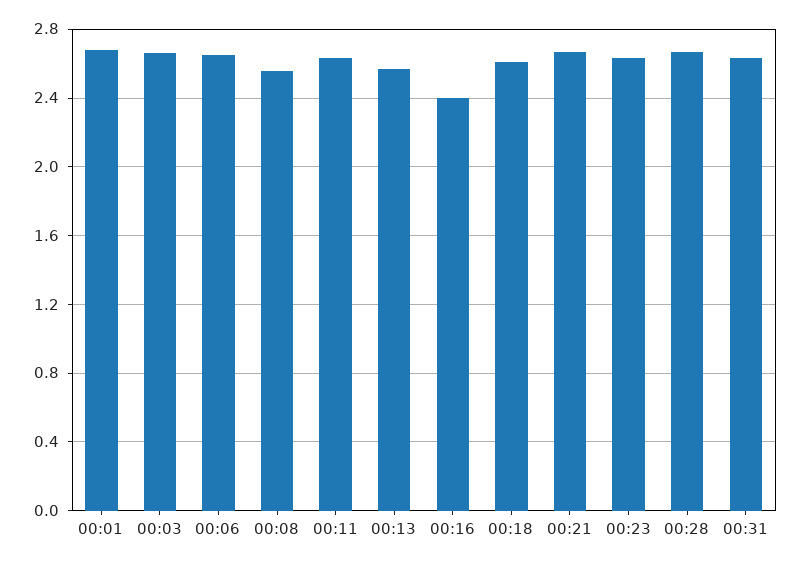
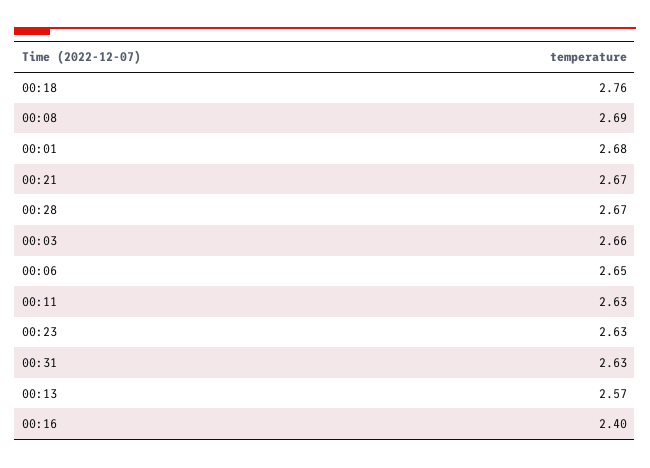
00:08: 2.55 -> 2.69
00:18: 2.6 -> 2.76

